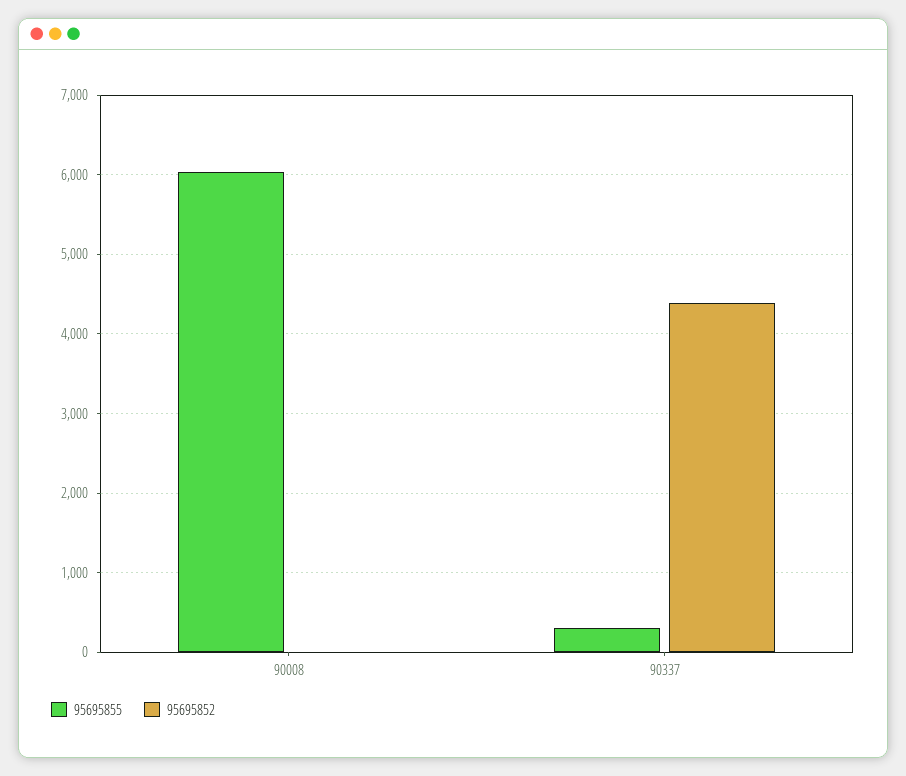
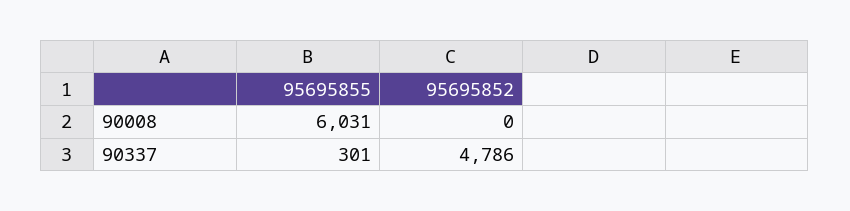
95695852, 90337: 4400 -> 4786

